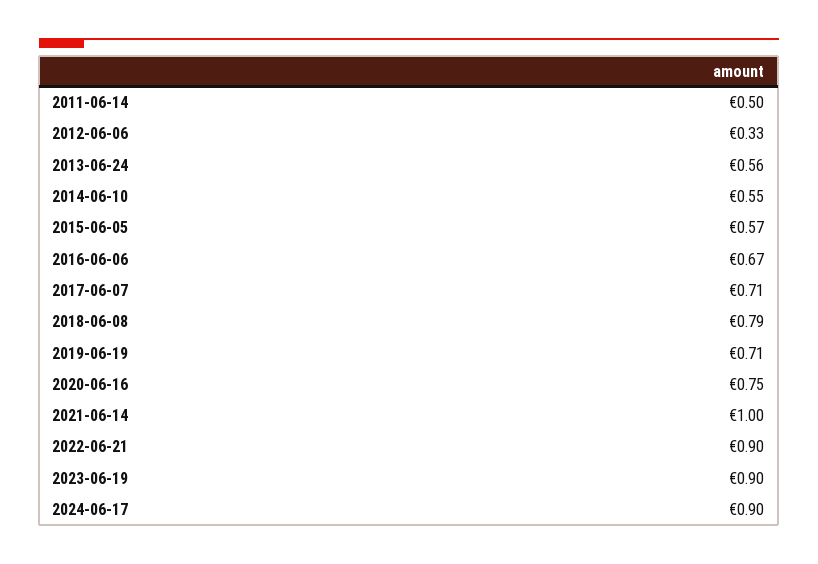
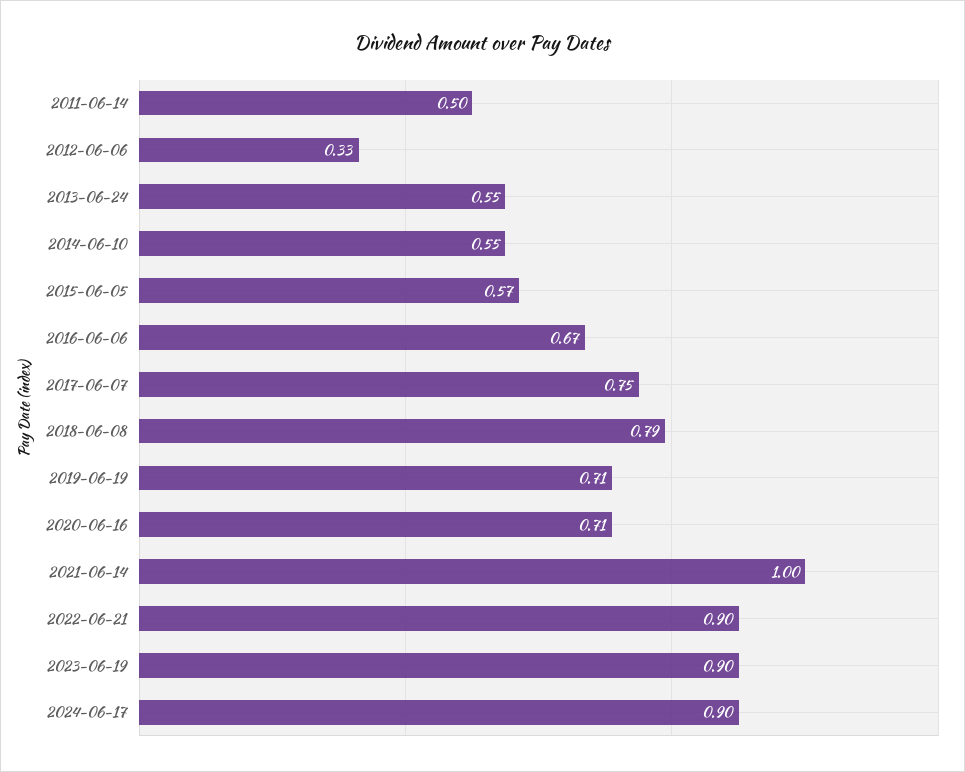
2013-06-24: 0.56 -> 0.55
2017-06-07: 0.71 -> 0.75
2020-06-16: 0.75 -> 0.71

